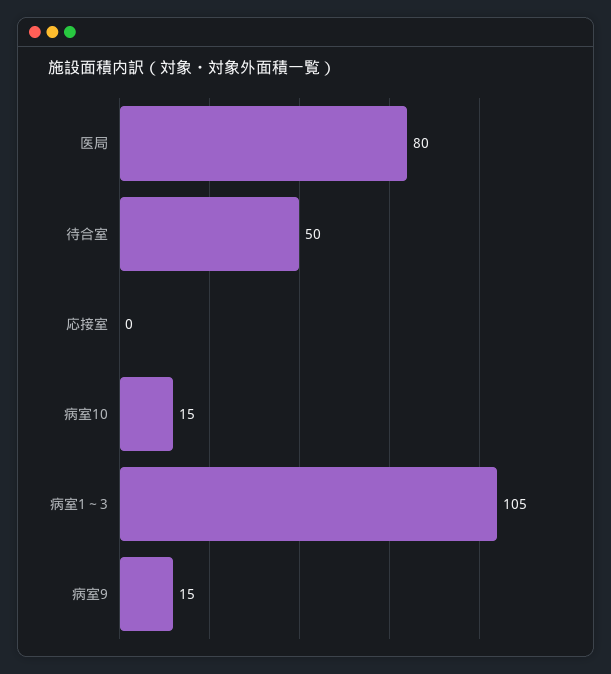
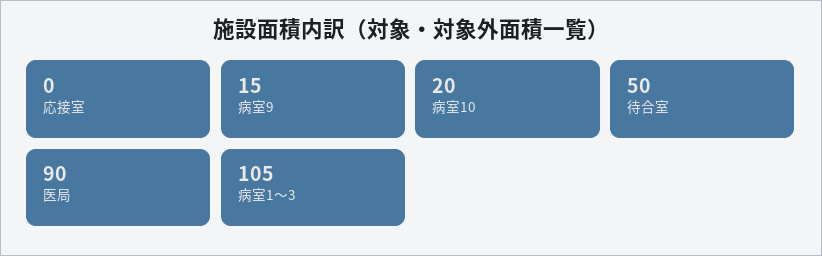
医局: 80 -> 90
病室10: 15 -> 20

